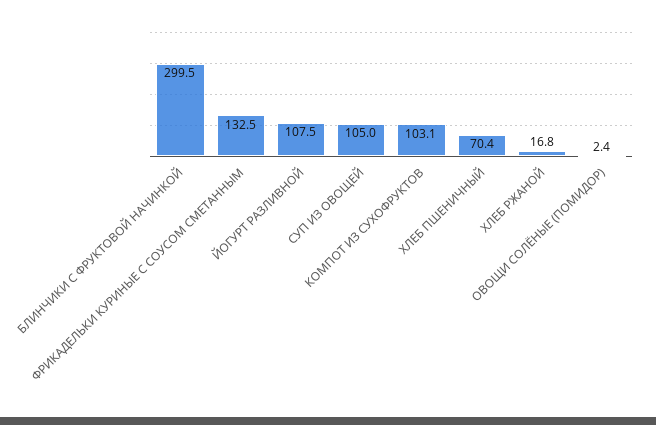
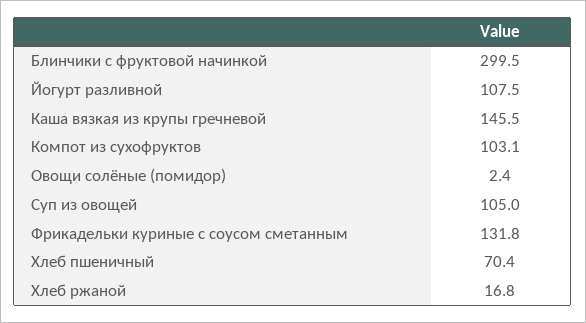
ФРИКАДЕЛЬКИ КУРИНЫЕ С СОУСОМ СМЕТАННЫМ: 132.5 -> 131.8
Каша вязкая из крупы гречневой: none -> 145.5

